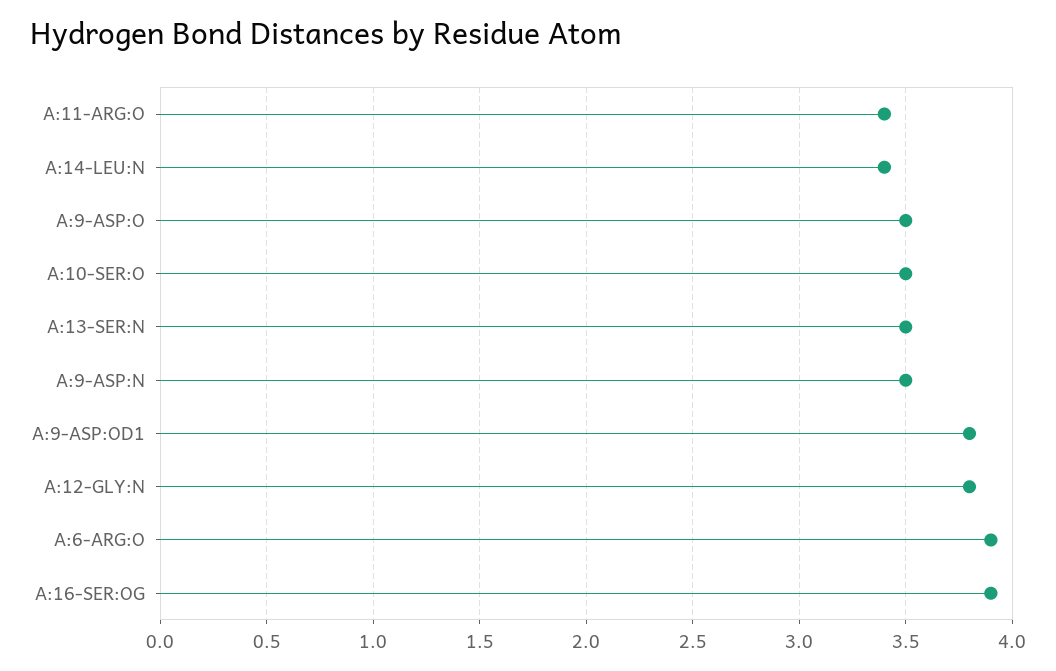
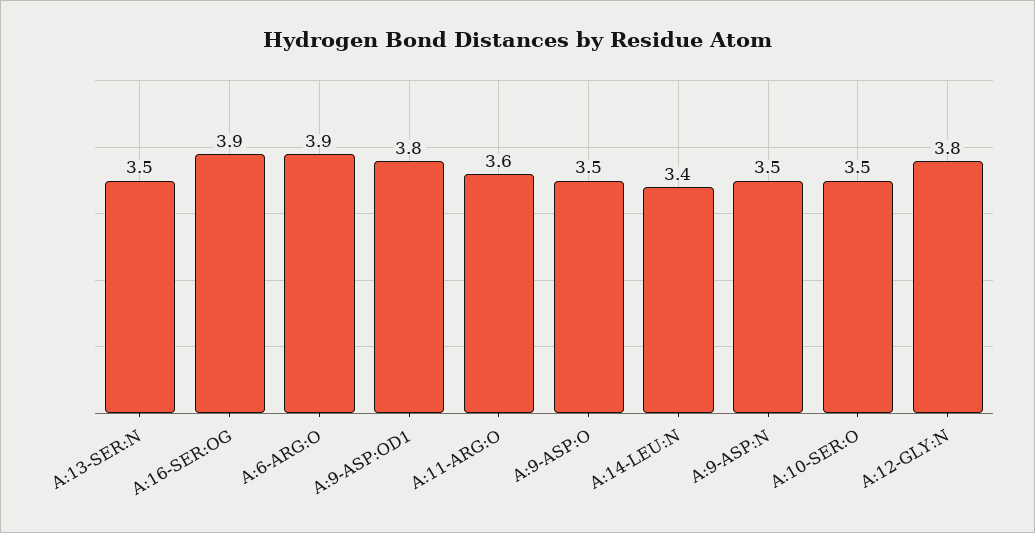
A:11-ARG:O: 3.4 -> 3.6

